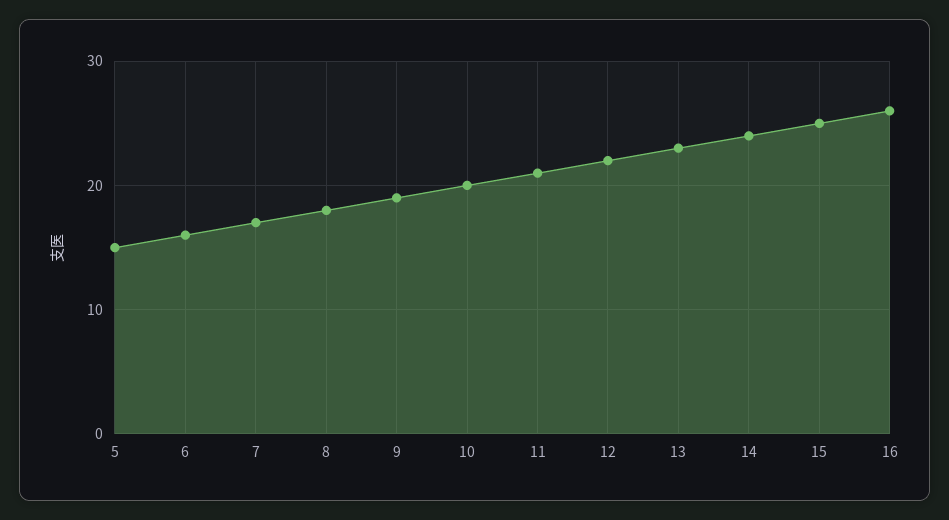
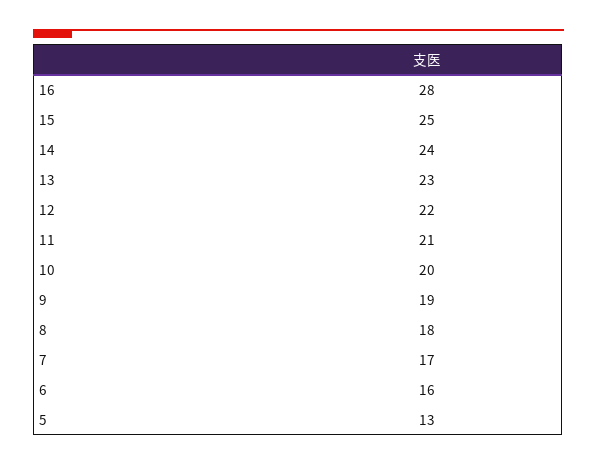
5: 15 -> 13
16: 26 -> 28

